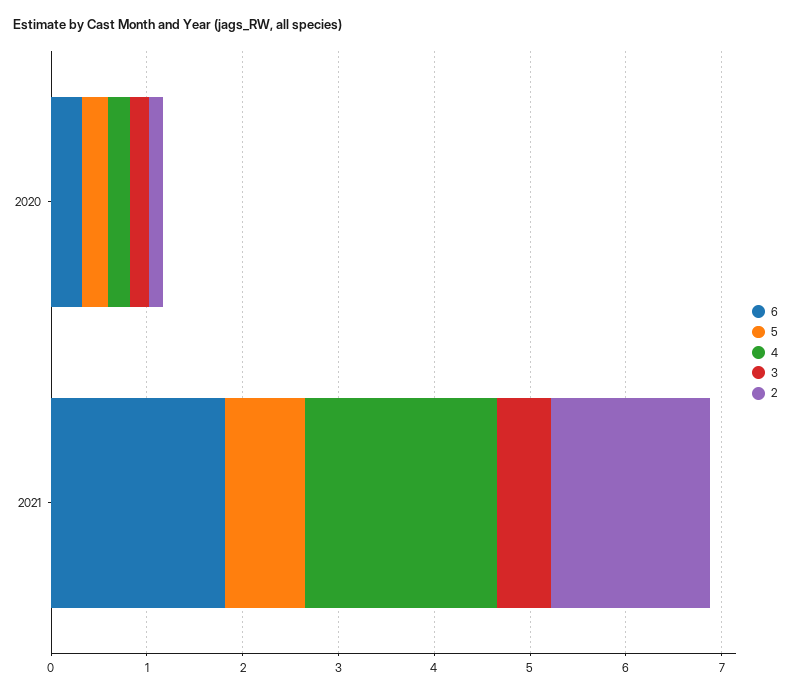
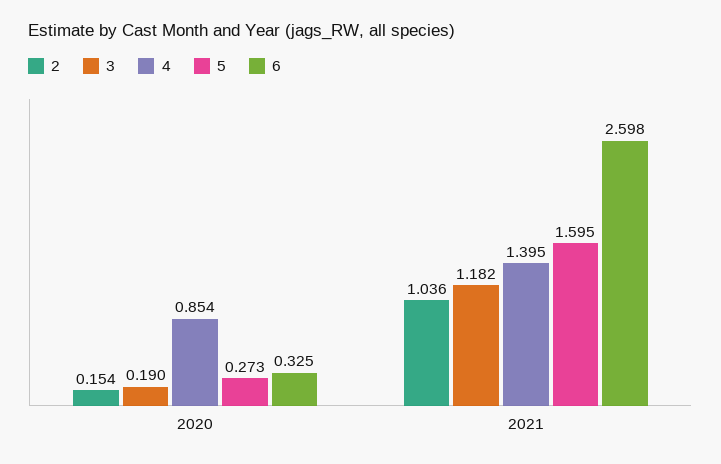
4, 2020: 0.2 -> 0.854
6, 2021: 1.8 -> 2.598
5, 2021: 0.8 -> 1.595
4, 2021: 2 -> 1.395
3, 2021: 0.6 -> 1.182
2, 2021: 1.6 -> 1.036

